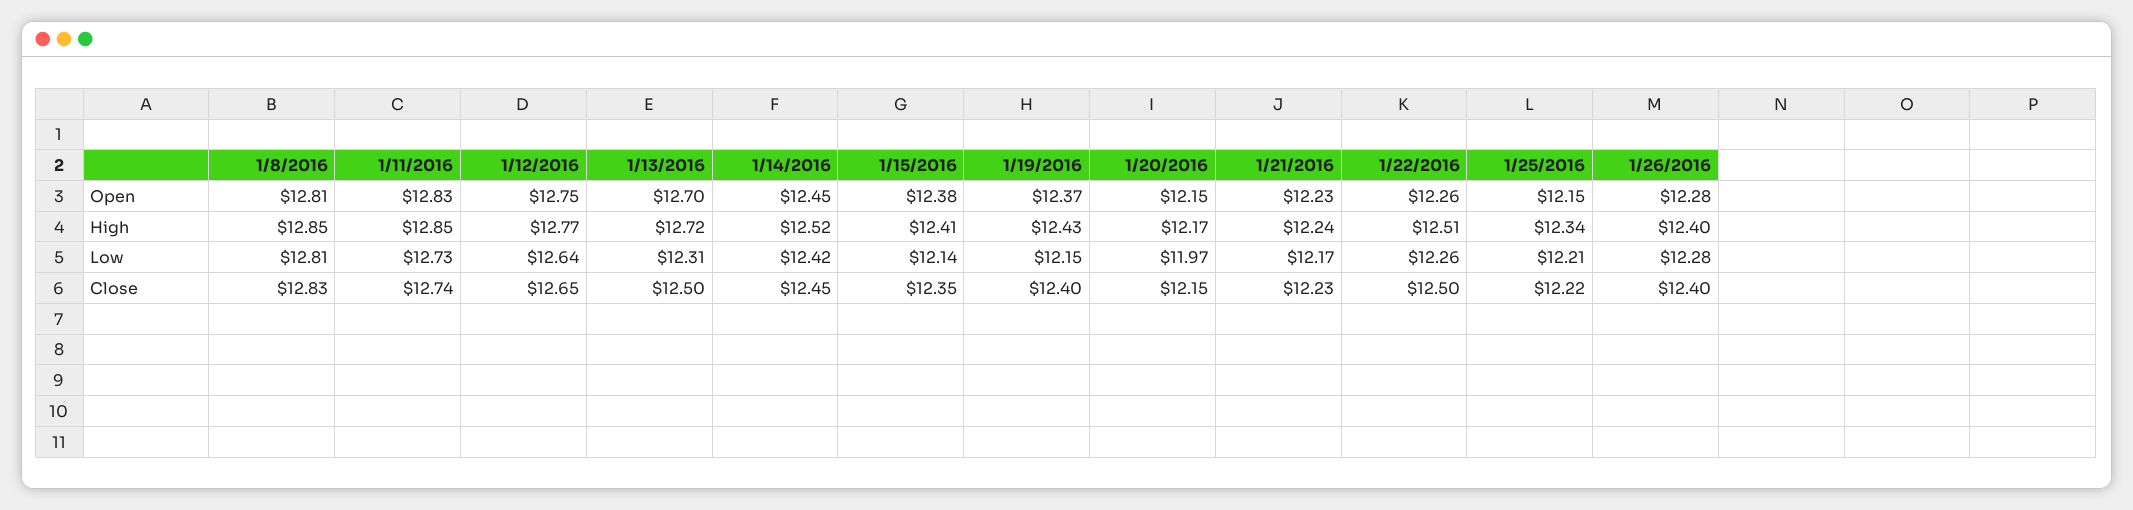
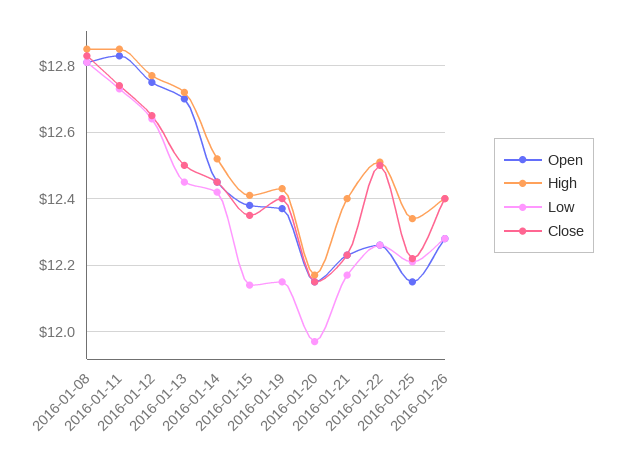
High, 1/21/2016: 12.24 -> 12.4
Low, 1/13/2016: 12.31 -> 12.45

